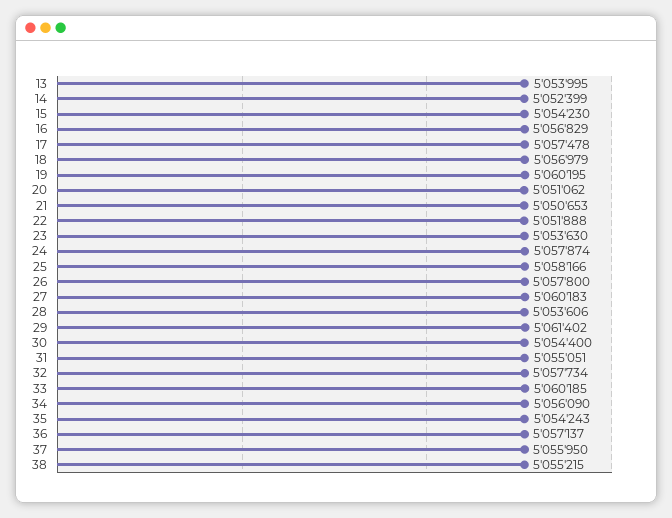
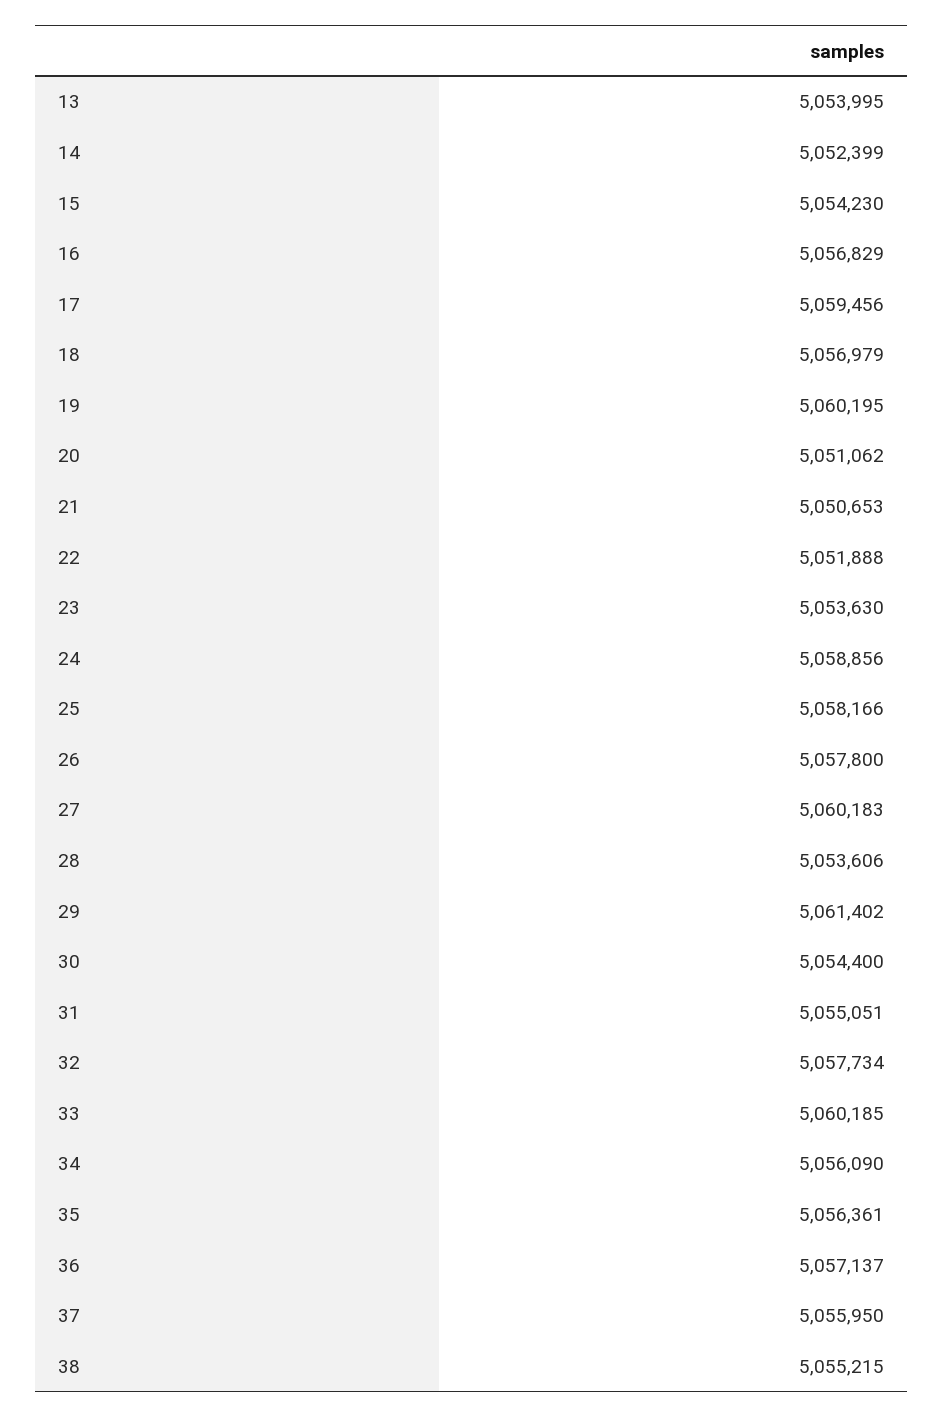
17: 5057478 -> 5059456
24: 5057874 -> 5058856
35: 5054243 -> 5056361

